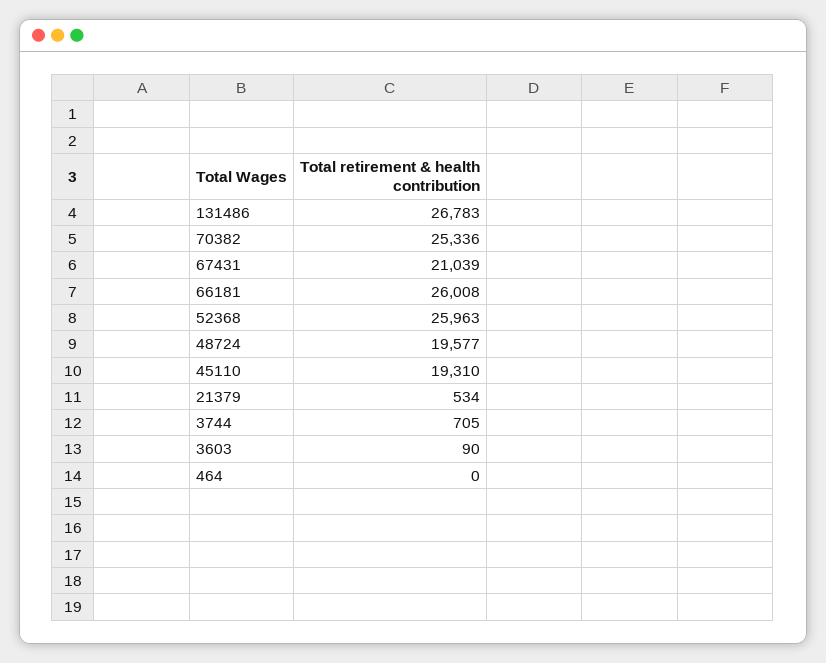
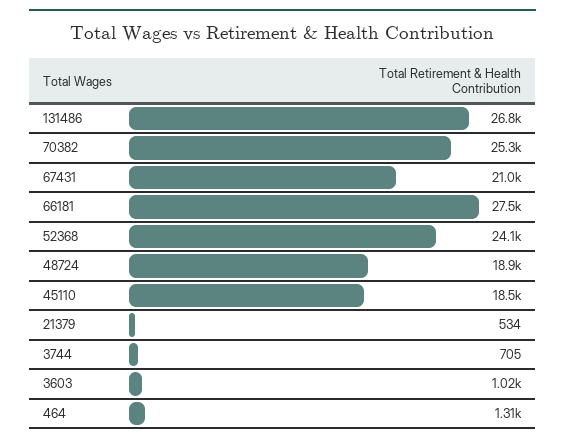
66181: 26008 -> 27500
52368: 25963 -> 24100
48724: 19577 -> 18900
45110: 19310 -> 18500
3603: 90 -> 1020
464: 0 -> 1310

